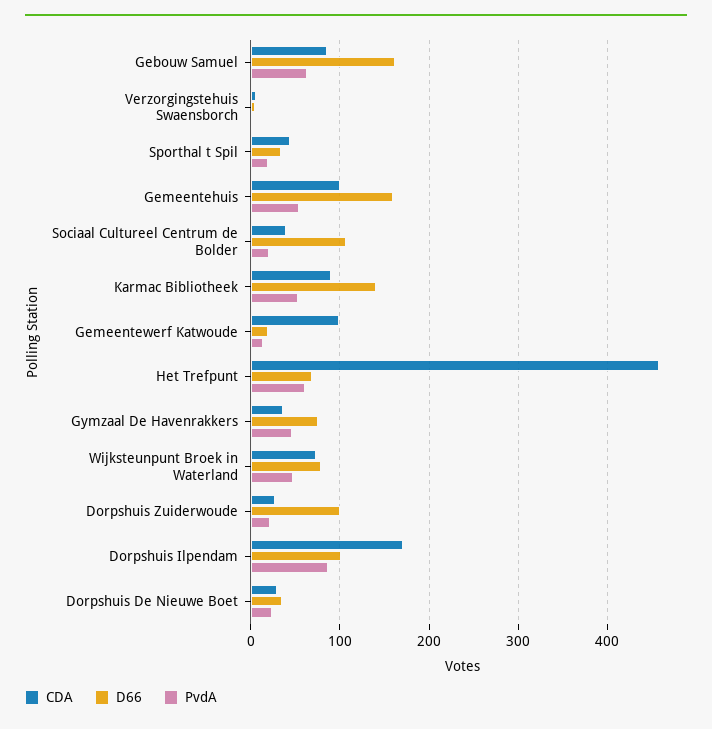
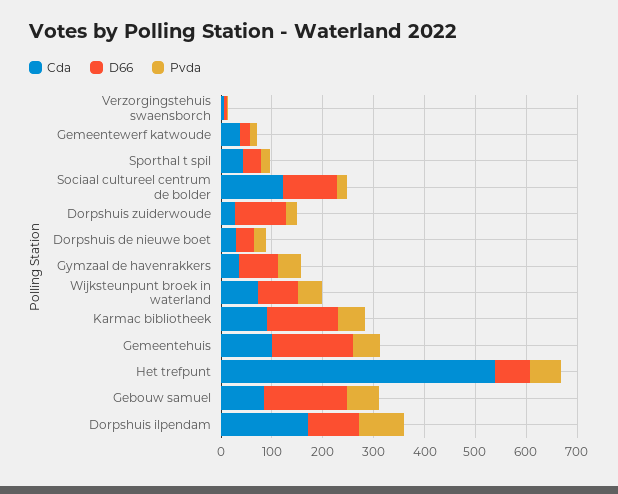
CDA, Sociaal Cultureel Centrum de Bolder: 40 -> 120
CDA, Gemeentewerf Katwoude: 100 -> 40
CDA, Het Trefpunt: 460 -> 540

